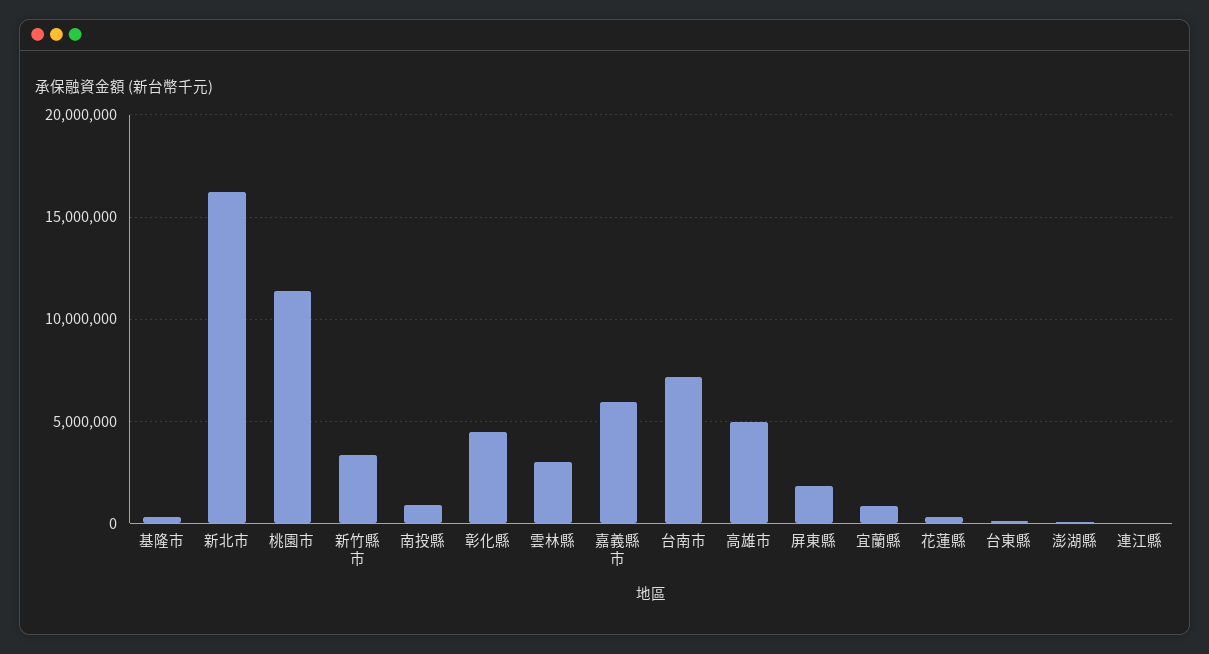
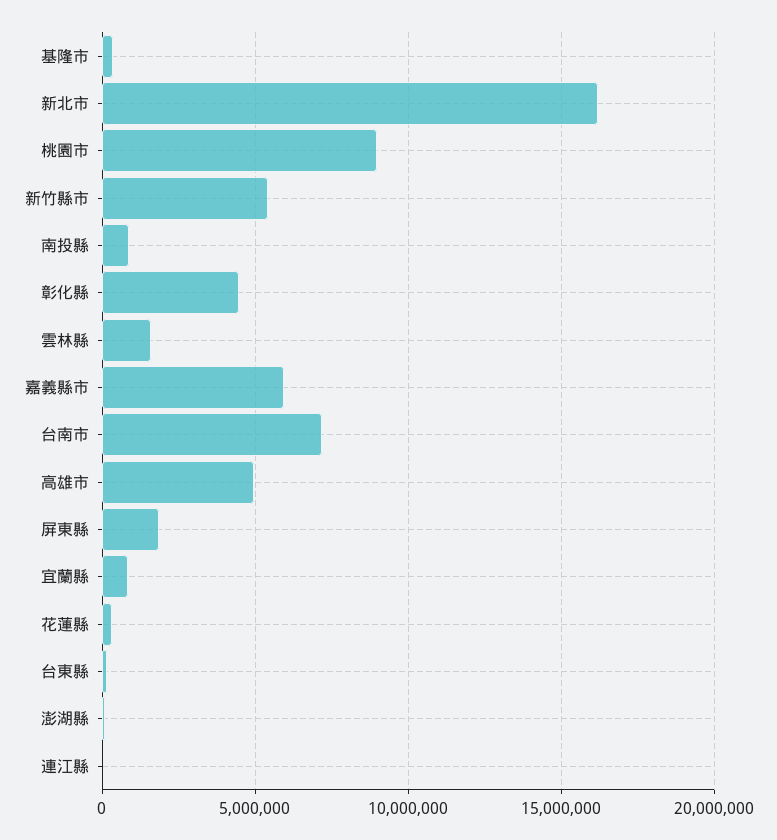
桃園市: 11500000 -> 9000000
新竹縣市: 3500000 -> 5500000
雲林縣: 3000000 -> 1500000

